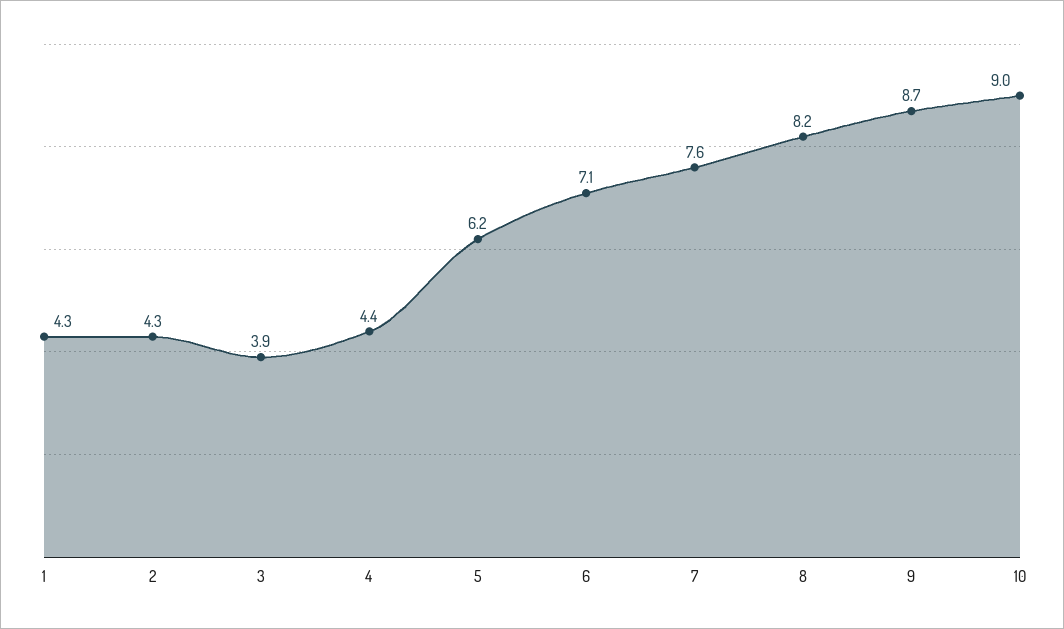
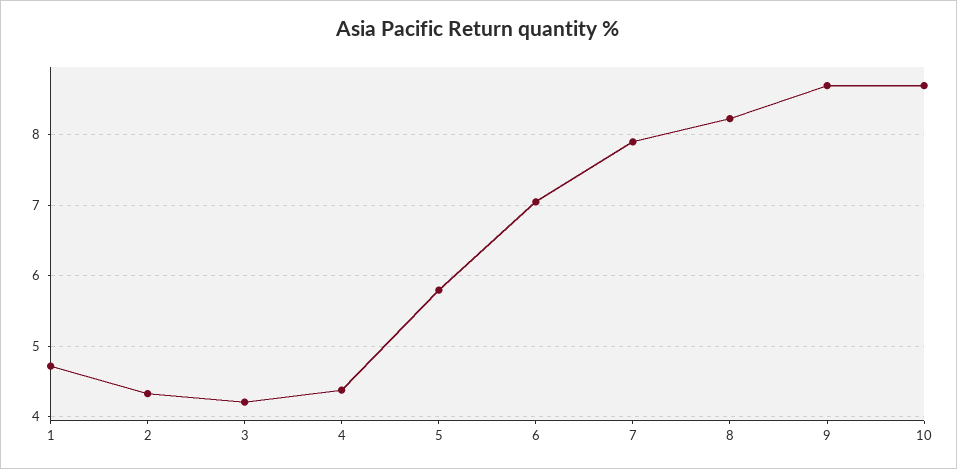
1: 4.3 -> 4.7
3: 3.9 -> 4.2
5: 6.2 -> 5.8
7: 7.6 -> 7.9
10: 9 -> 8.7

